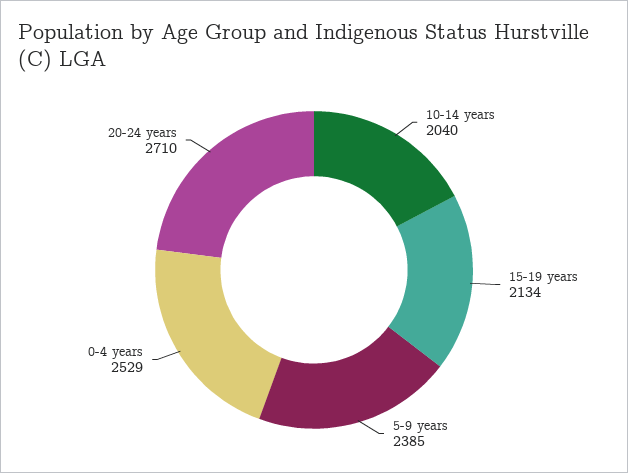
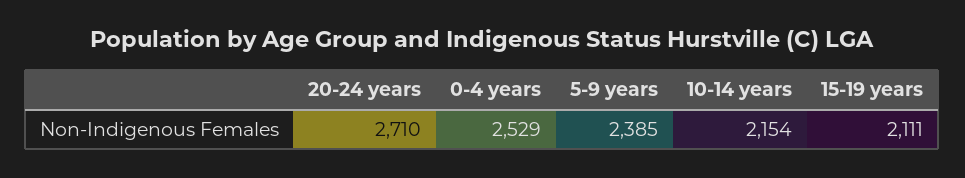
10-14 years: 2040 -> 2154
15-19 years: 2134 -> 2111

